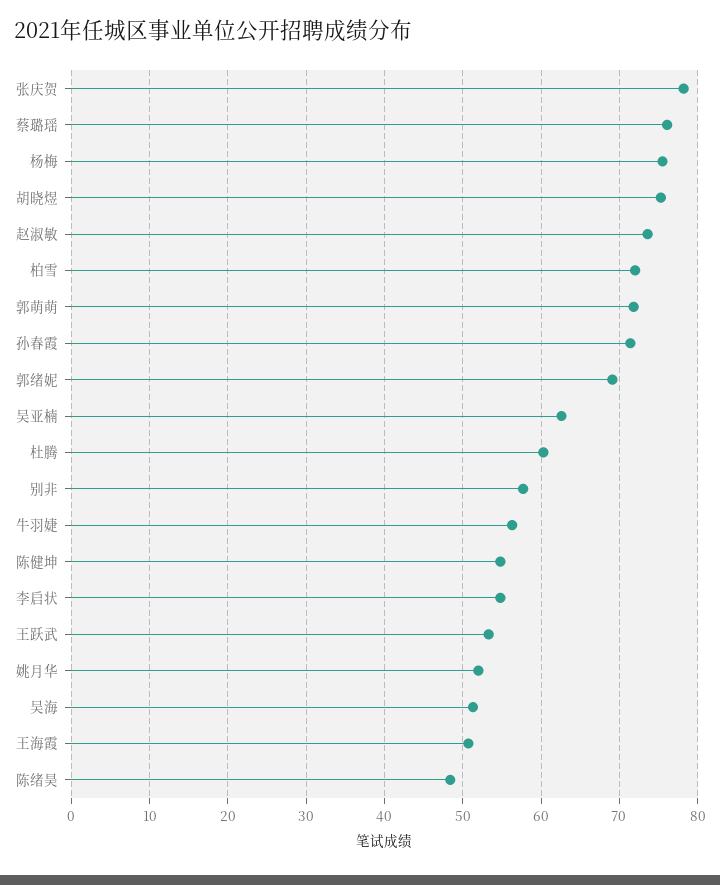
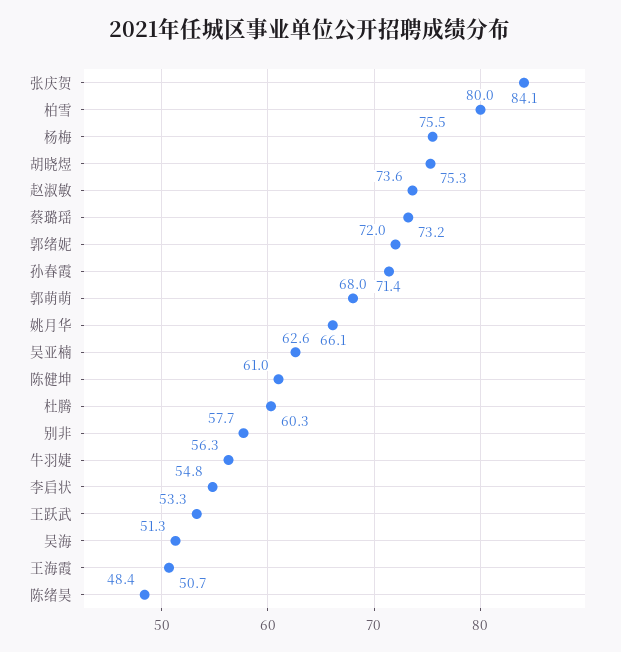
张庆贺: 78 -> 84.1
蔡璐瑶: 76 -> 73.2
柏雪: 72 -> 80
郭萌萌: 72 -> 68
郭绪妮: 69 -> 72
陈健坤: 55 -> 61
姚月华: 52 -> 66.1

